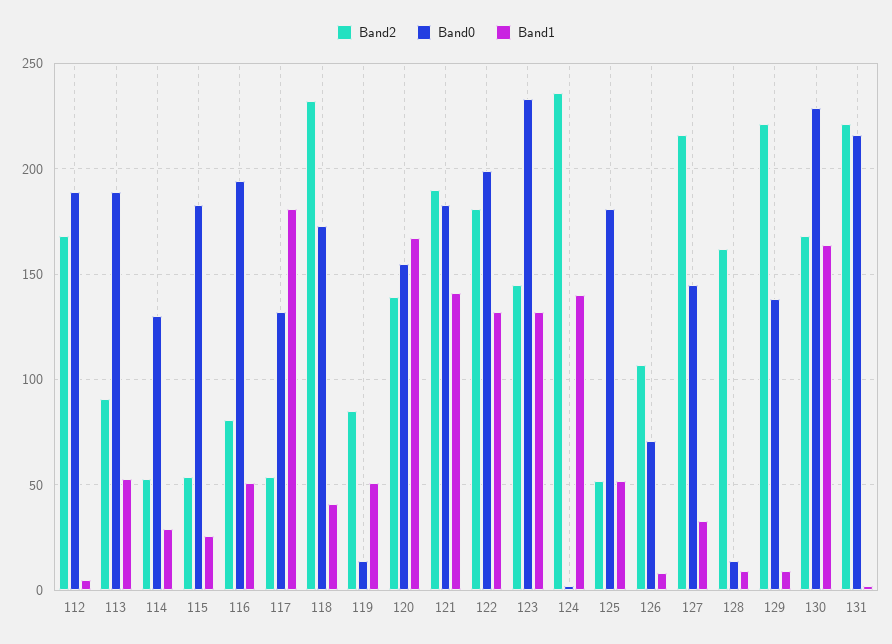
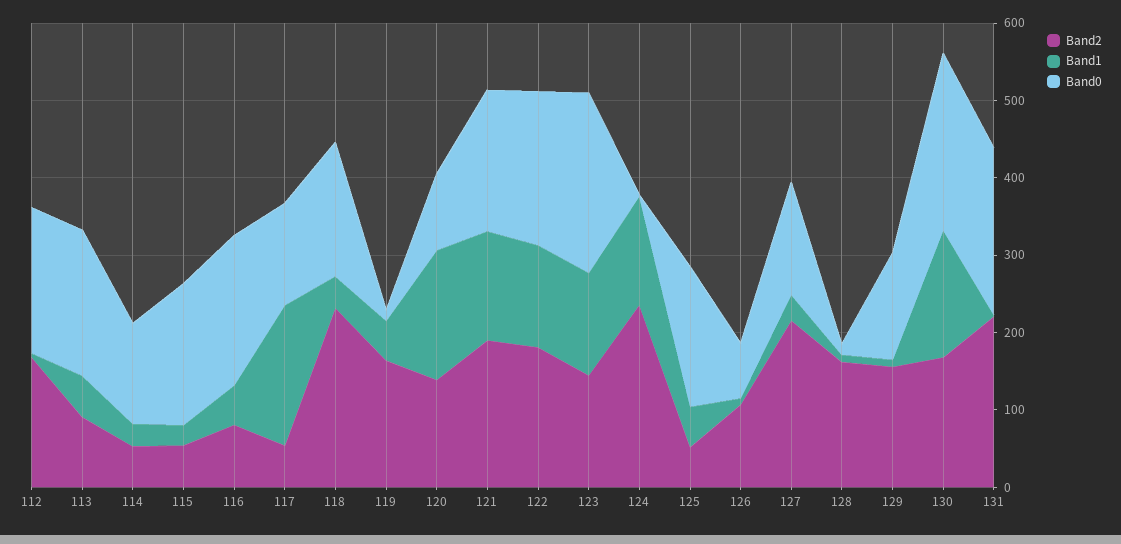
Band2, 119: 85 -> 160
Band0, 120: 155 -> 100
Band2, 129: 220 -> 160

